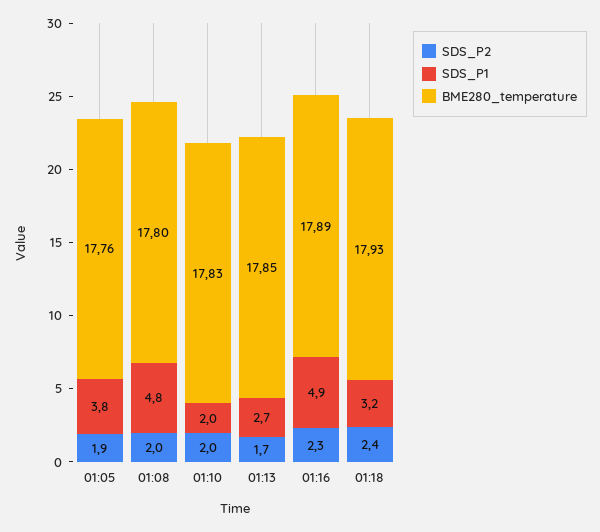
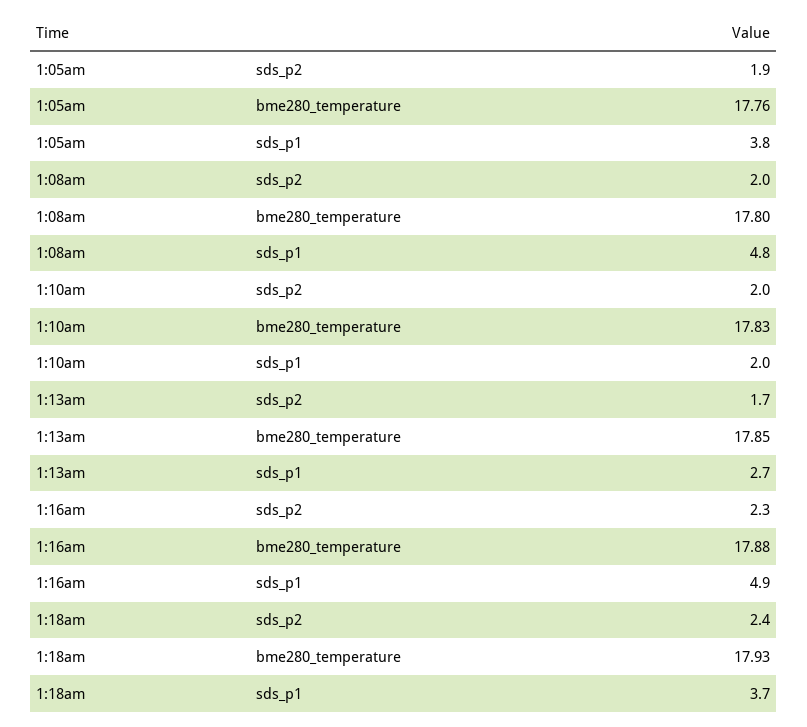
BME280_temperature, 01:16: 17.89 -> 17.88
SDS_P1, 01:18: 3.2 -> 3.7

